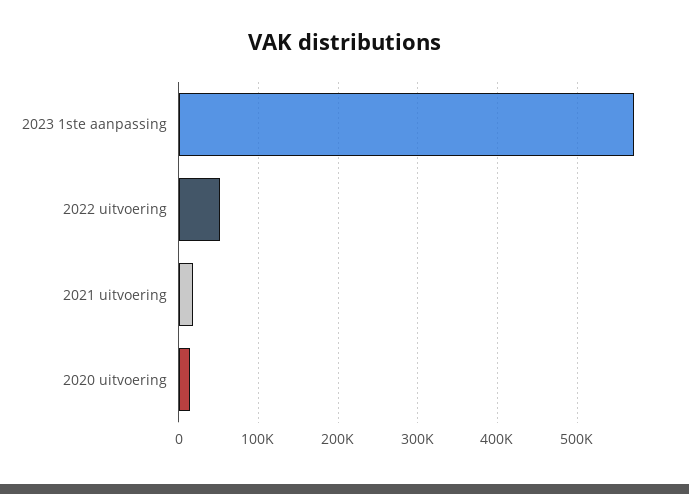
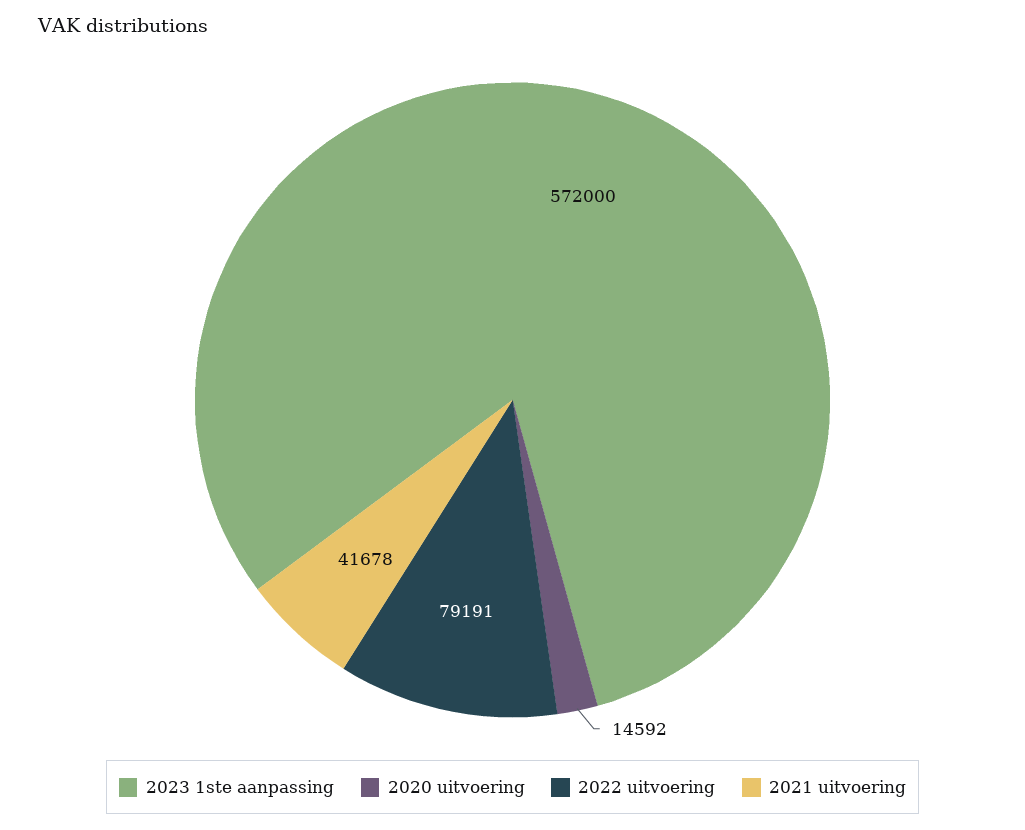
2022 uitvoering: 50000 -> 79191
2021 uitvoering: 20000 -> 41678

